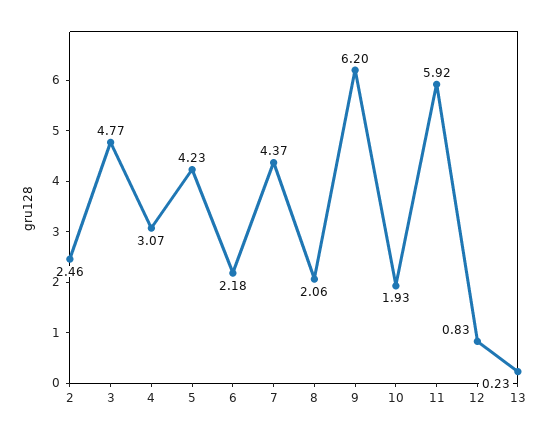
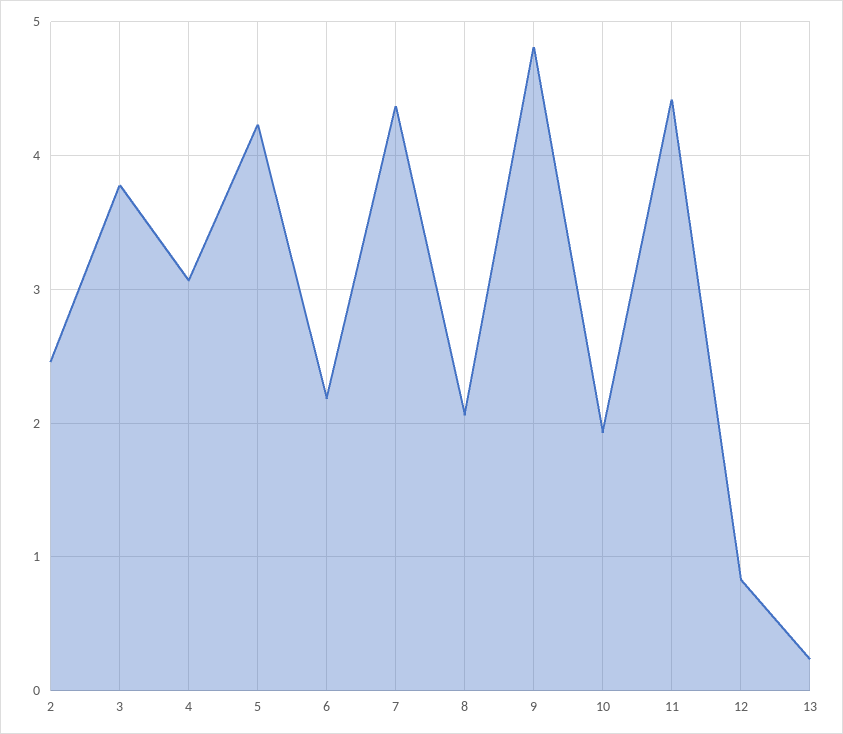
3: 4.77 -> 3.8
9: 6.2 -> 4.8
11: 5.92 -> 4.4

